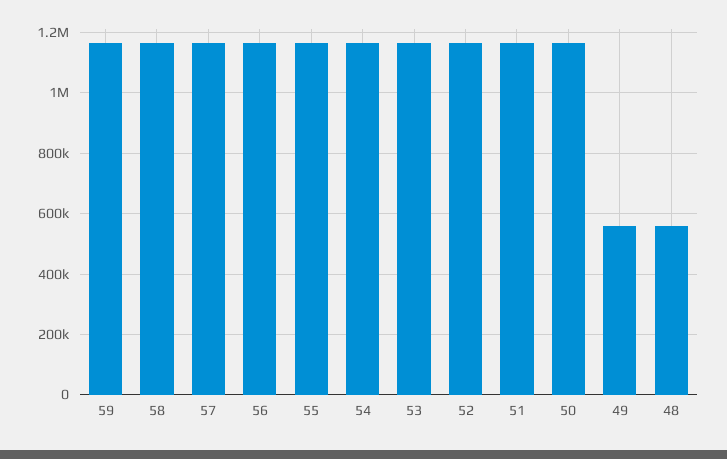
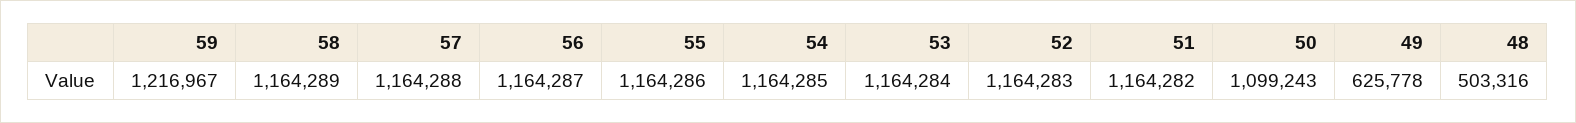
59: 1160000 -> 1216967
50: 1160000 -> 1099243
49: 560000 -> 625778
48: 560000 -> 503316

